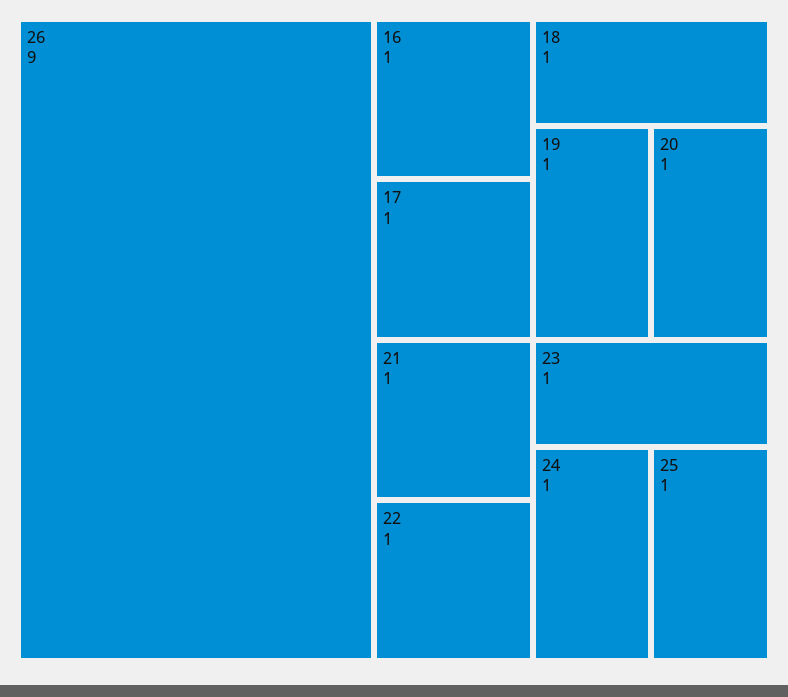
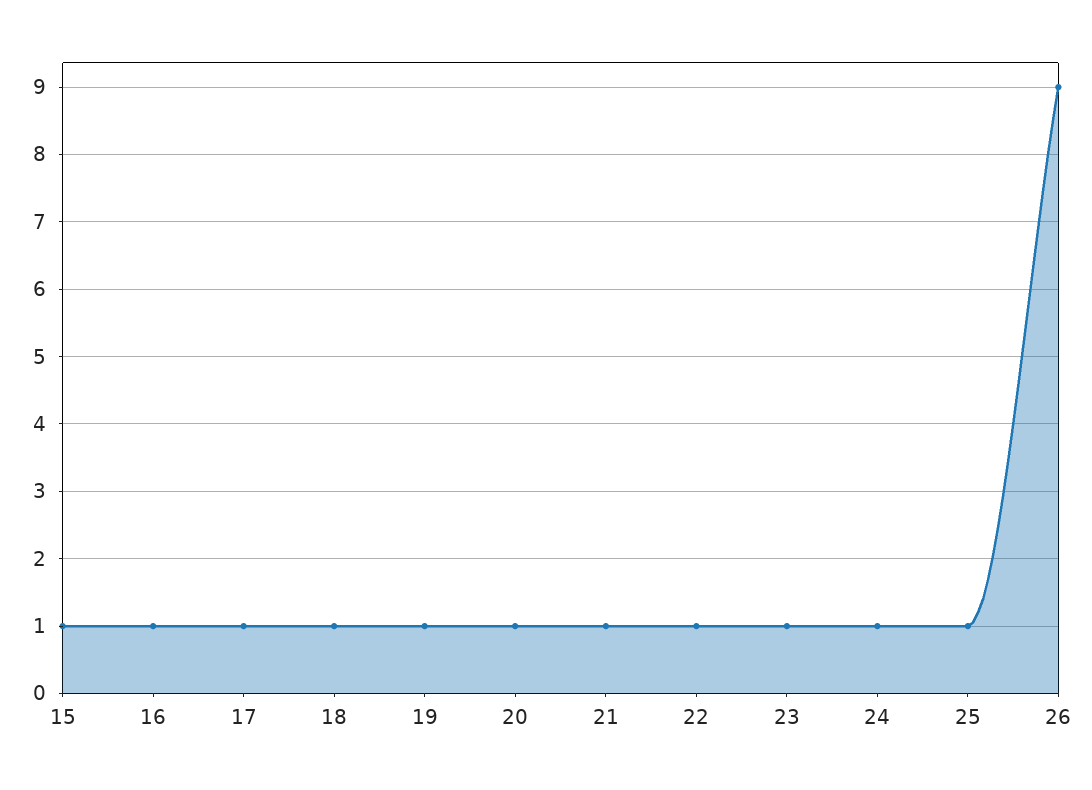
15: none -> 1

